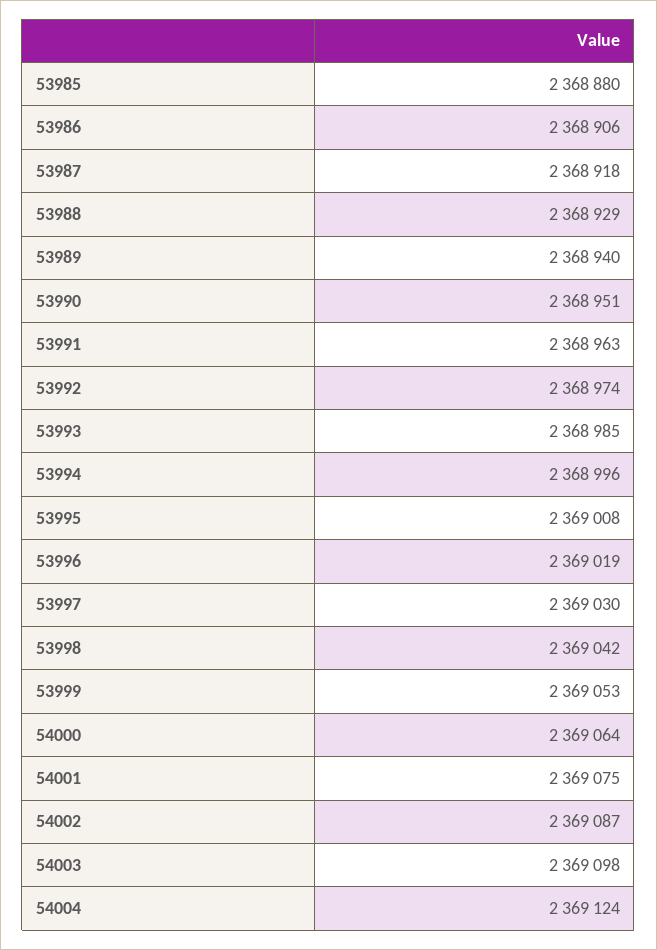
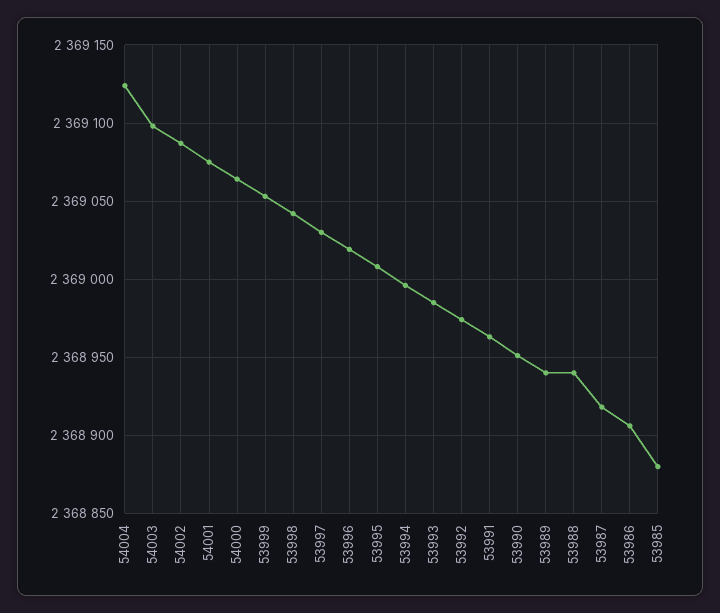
53988: 2368929 -> 2368940

